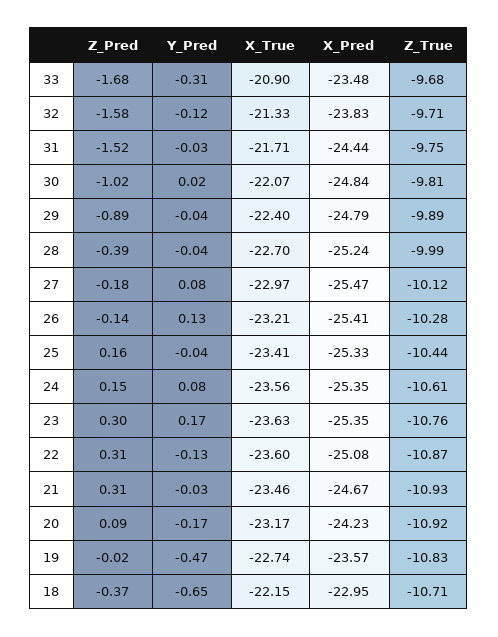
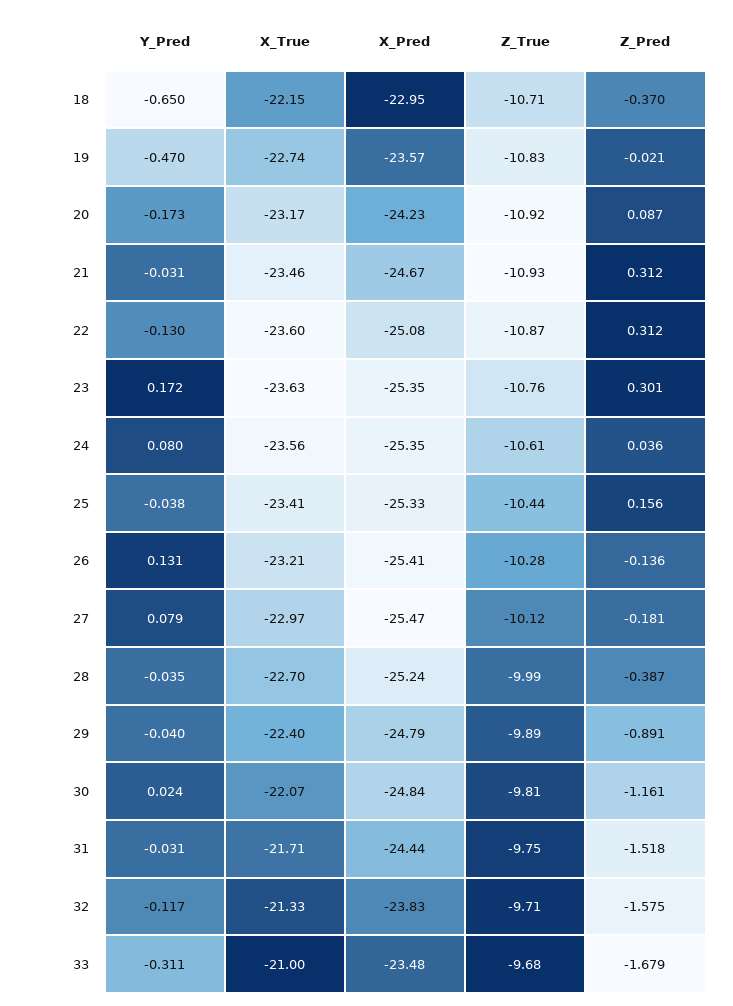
X_True, 33: -20.9 -> -21
Z_Pred, 30: -1.02 -> -1.161
Z_Pred, 24: 0.15 -> 0.036

